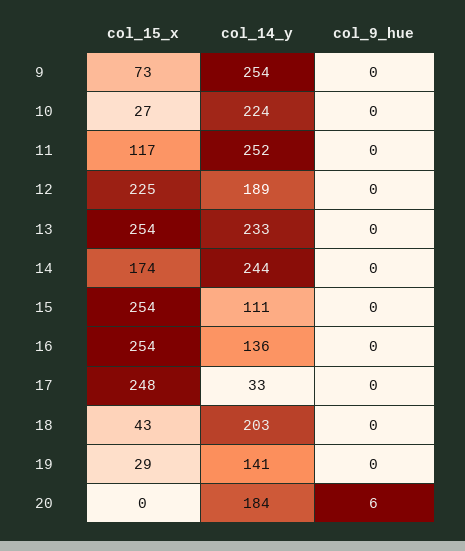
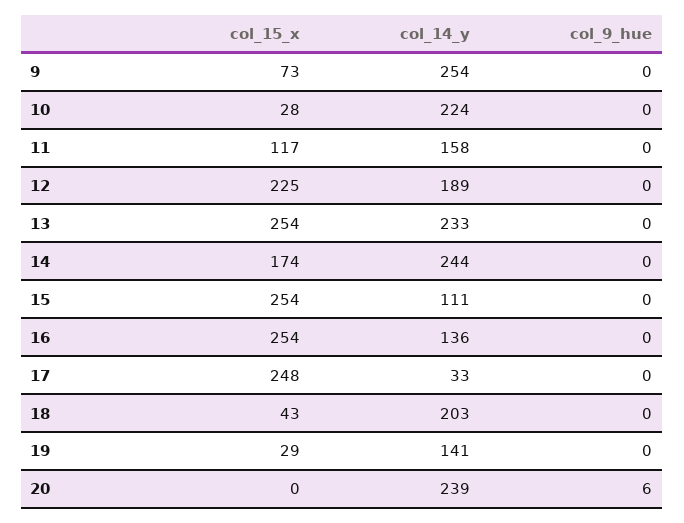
col_15_x, 10: 27 -> 28
col_14_y, 11: 252 -> 158
col_14_y, 20: 184 -> 239

